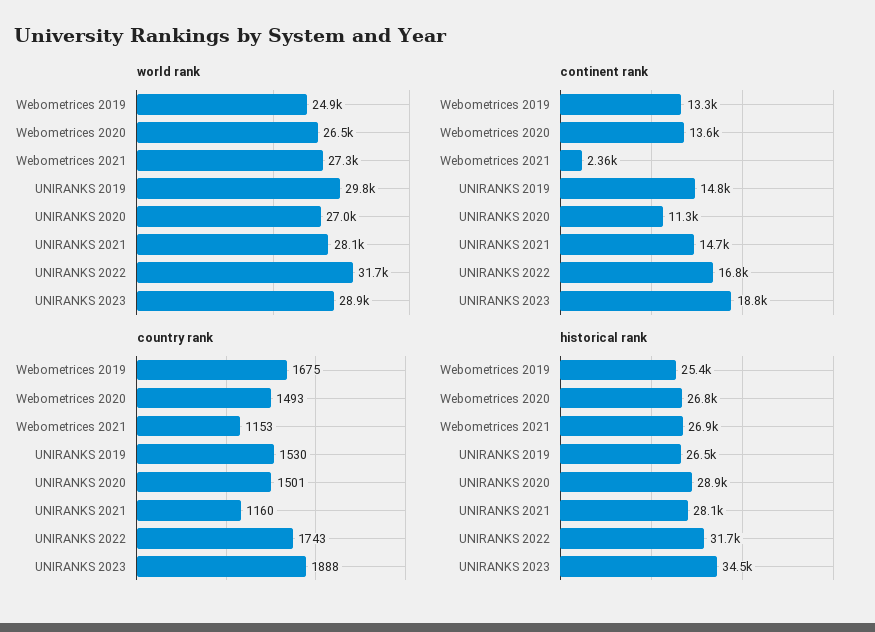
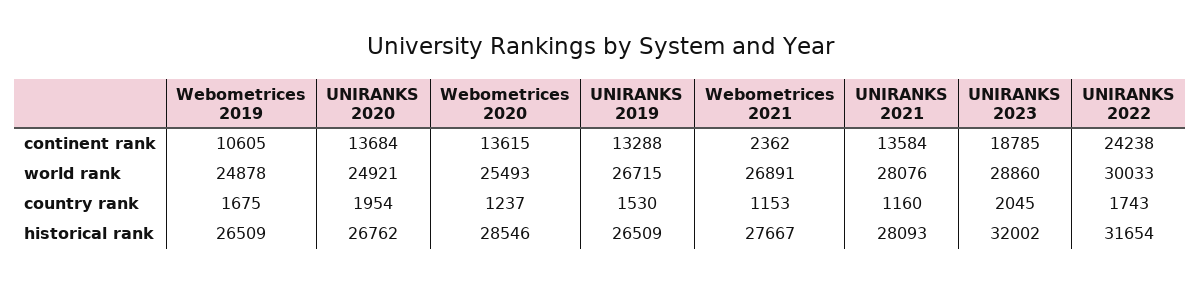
world rank, Webometrices 2020: 26500 -> 25493
world rank, Webometrices 2021: 27300 -> 26891
world rank, UNIRANKS 2019: 29800 -> 26715
world rank, UNIRANKS 2020: 27000 -> 24921
world rank, UNIRANKS 2022: 31700 -> 30033
continent rank, Webometrices 2019: 13300 -> 10605
continent rank, UNIRANKS 2019: 14800 -> 13288
continent rank, UNIRANKS 2020: 11300 -> 13684
continent rank, UNIRANKS 2021: 14700 -> 13584
continent rank, UNIRANKS 2022: 16800 -> 24238
country rank, Webometrices 2020: 1493 -> 1237
country rank, UNIRANKS 2020: 1501 -> 1954
country rank, UNIRANKS 2023: 1888 -> 2045
historical rank, Webometrices 2019: 25400 -> 26509
historical rank, Webometrices 2020: 26800 -> 28546
historical rank, Webometrices 2021: 26900 -> 27667
historical rank, UNIRANKS 2020: 28900 -> 26762
historical rank, UNIRANKS 2023: 34500 -> 32002

